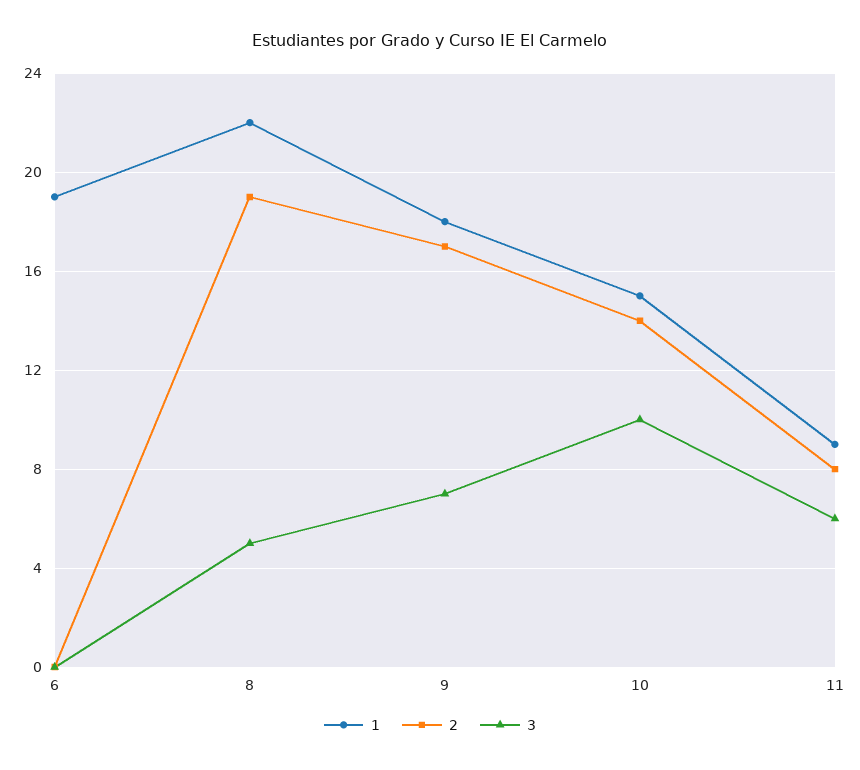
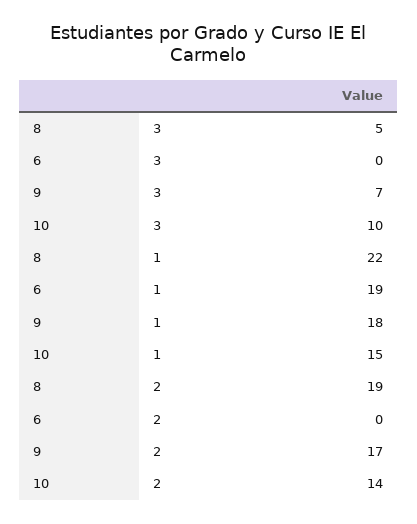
1, 11: 9 -> none
2, 11: 8 -> none
3, 11: 6 -> none

